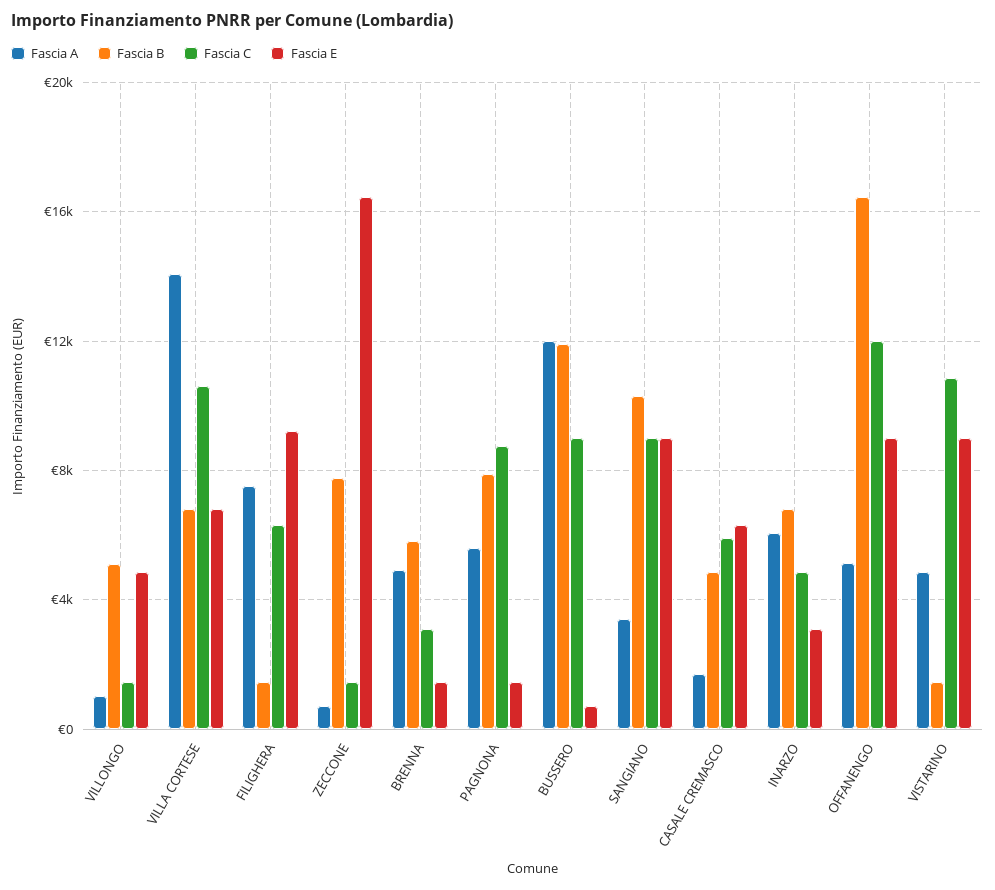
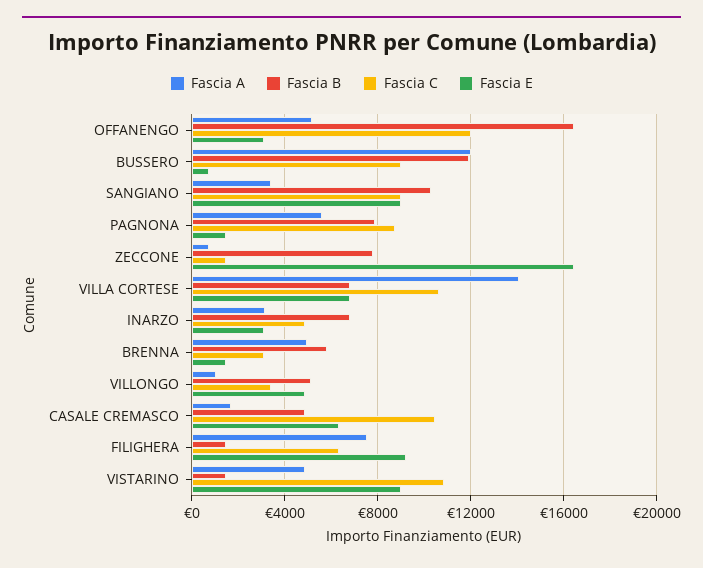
Fascia C, VILLONGO: 1500 -> 3500
Fascia C, CASALE CREMASCO: 6000 -> 10500
Fascia A, INARZO: 6000 -> 3000
Fascia E, OFFANENGO: 9000 -> 3000

